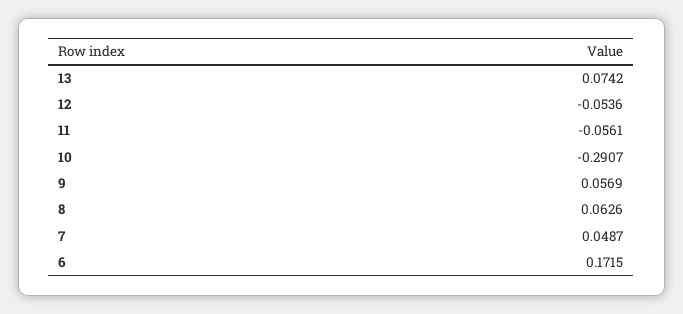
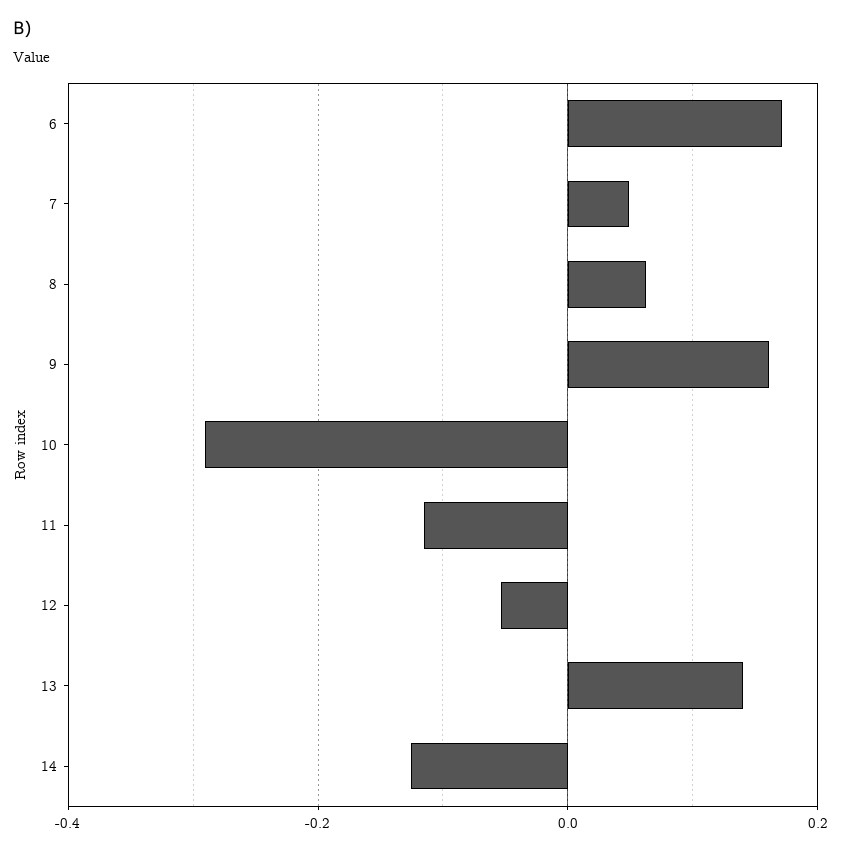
13: 0.0742 -> 0.14
11: -0.0561 -> -0.12
9: 0.0569 -> 0.16
14: none -> -0.12

